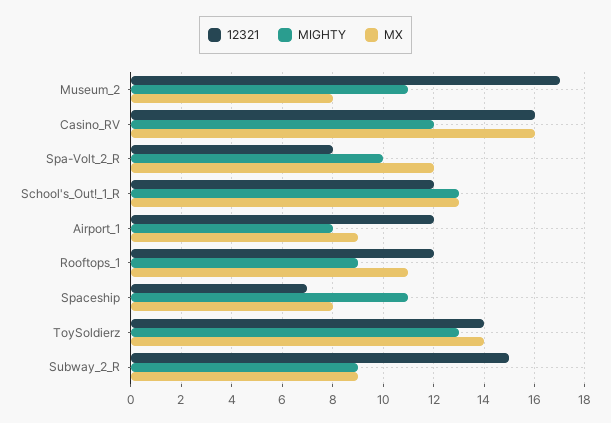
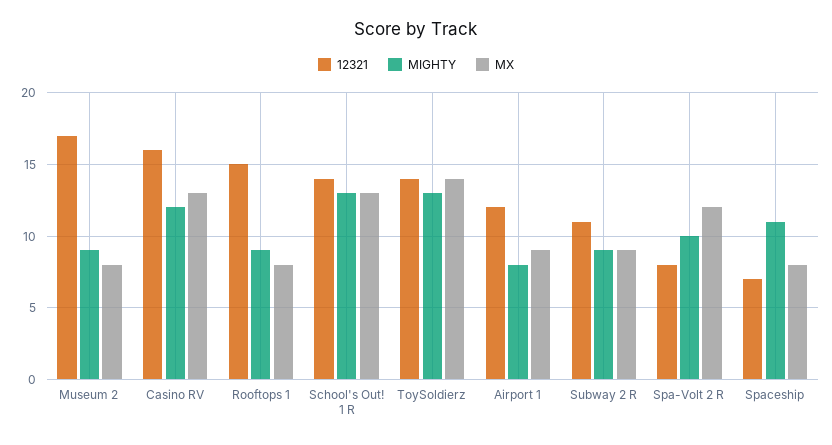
MIGHTY, Museum_2: 11 -> 9
MX, Casino_RV: 16 -> 13
12321, School's_Out!_1_R: 12 -> 14
12321, Rooftops_1: 12 -> 15
MX, Rooftops_1: 11 -> 8
12321, Subway_2_R: 15 -> 11

